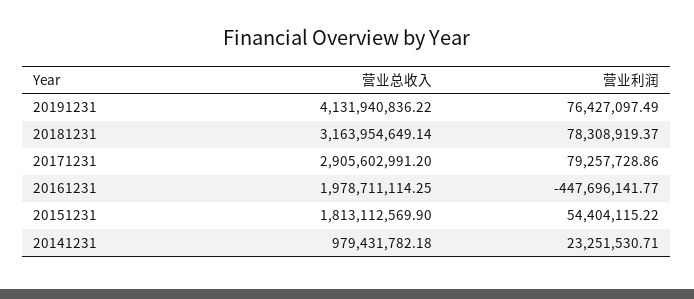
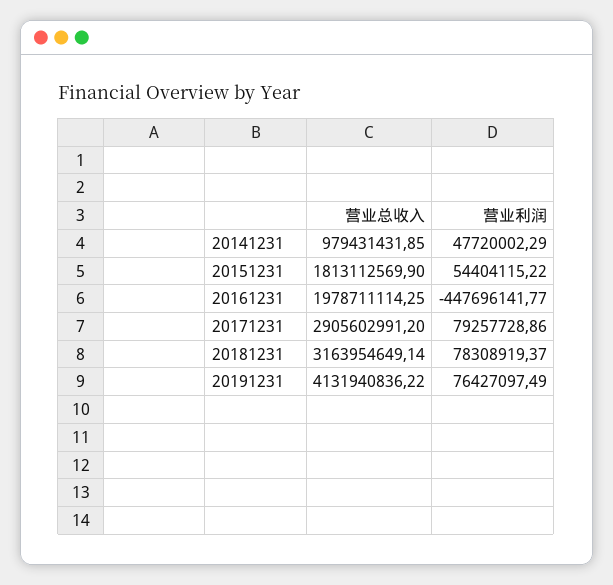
营业总收入, 20141231: 979431782.18 -> 979431431.85
营业利润, 20141231: 23251530.71 -> 47720002.29

